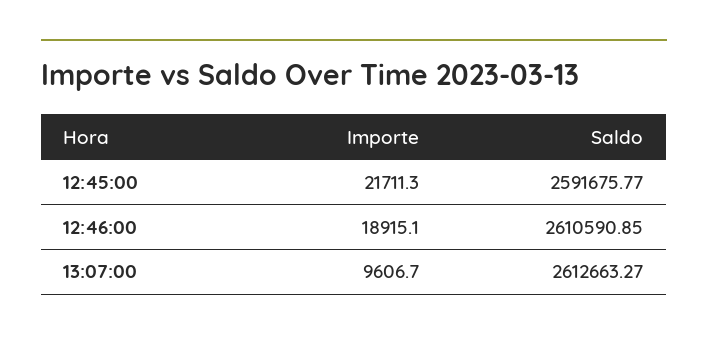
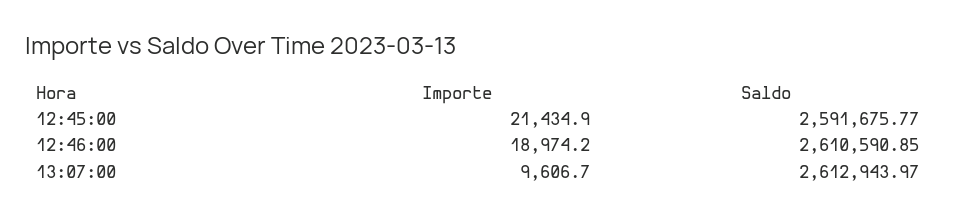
Importe, 12:45:00: 21711.3 -> 21434.9
Importe, 12:46:00: 18915.1 -> 18974.2
Saldo, 13:07:00: 2612663.27 -> 2612943.97

